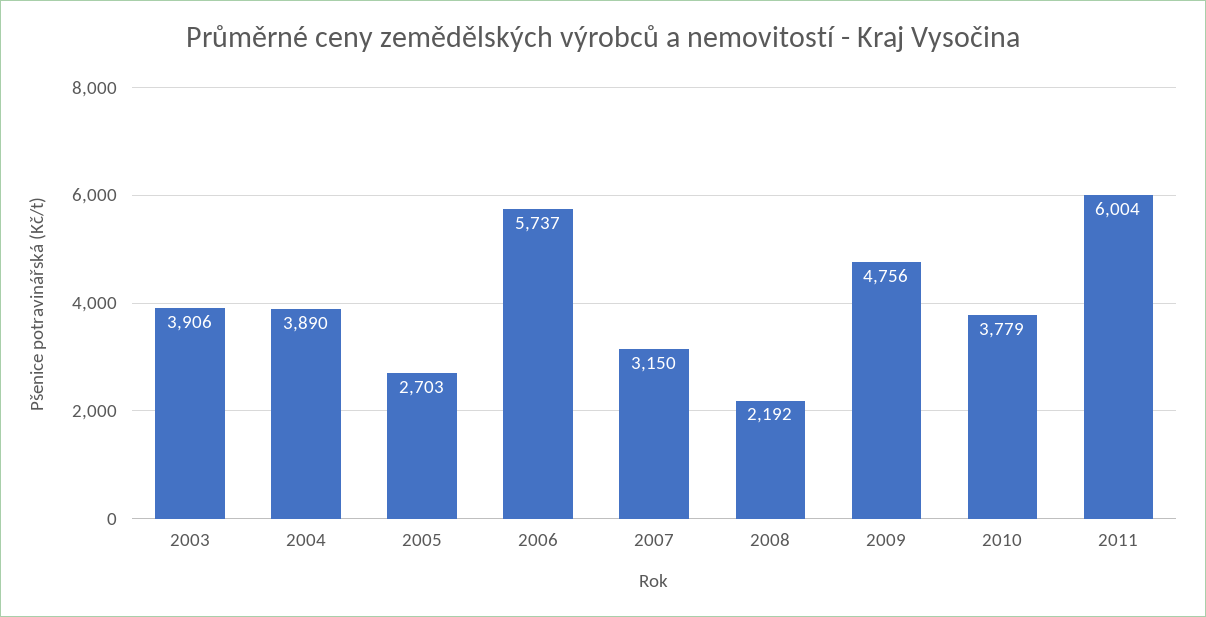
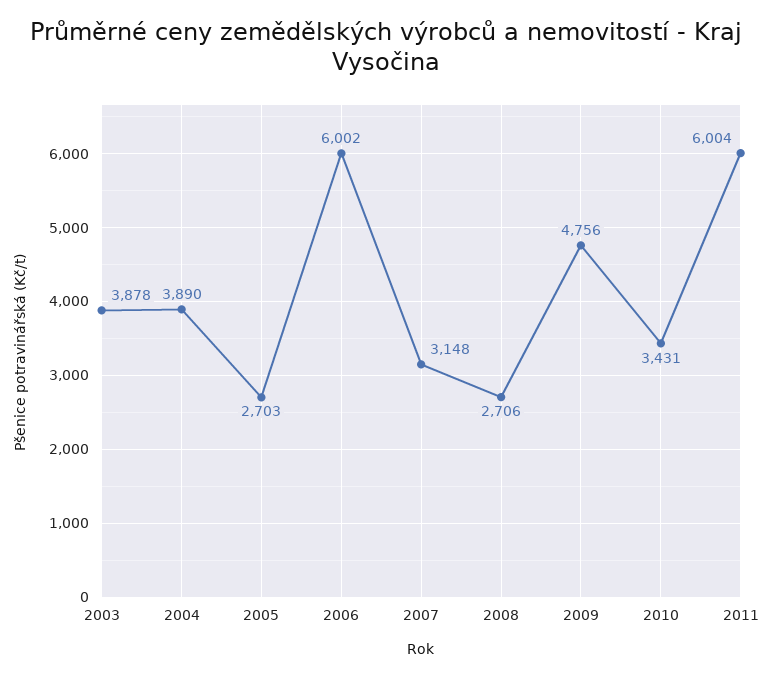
2003: 3906 -> 3878
2006: 5737 -> 6002
2007: 3150 -> 3148
2008: 2192 -> 2706
2010: 3779 -> 3431

